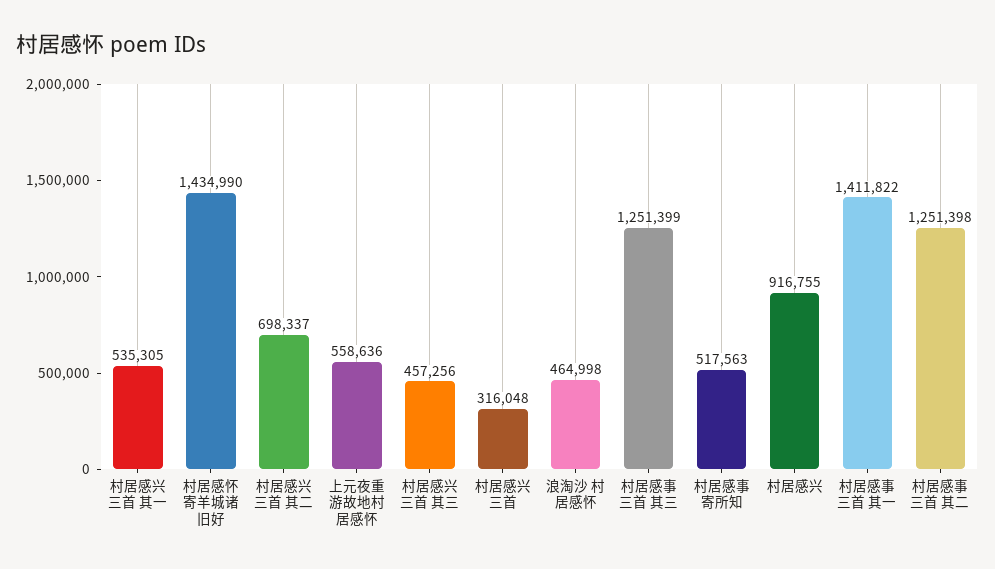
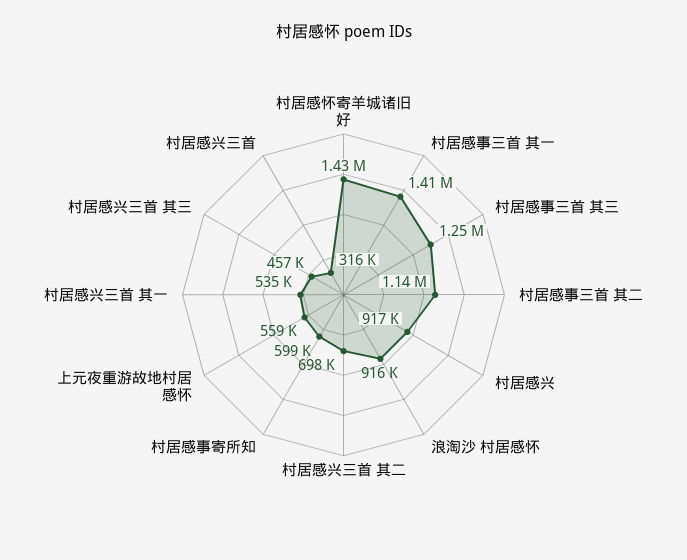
浪淘沙 村居感怀: 464998 -> 916000
村居感事寄所知: 517563 -> 599000
村居感事三首 其二: 1251398 -> 1140000

